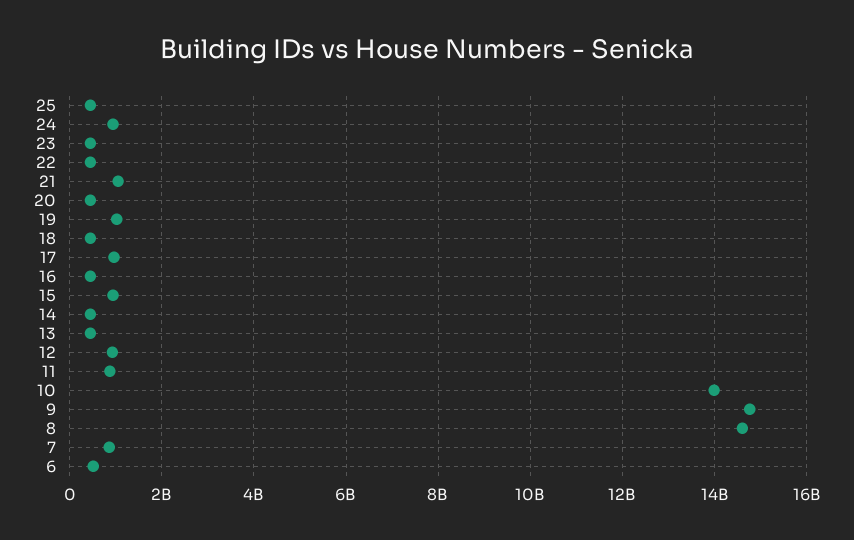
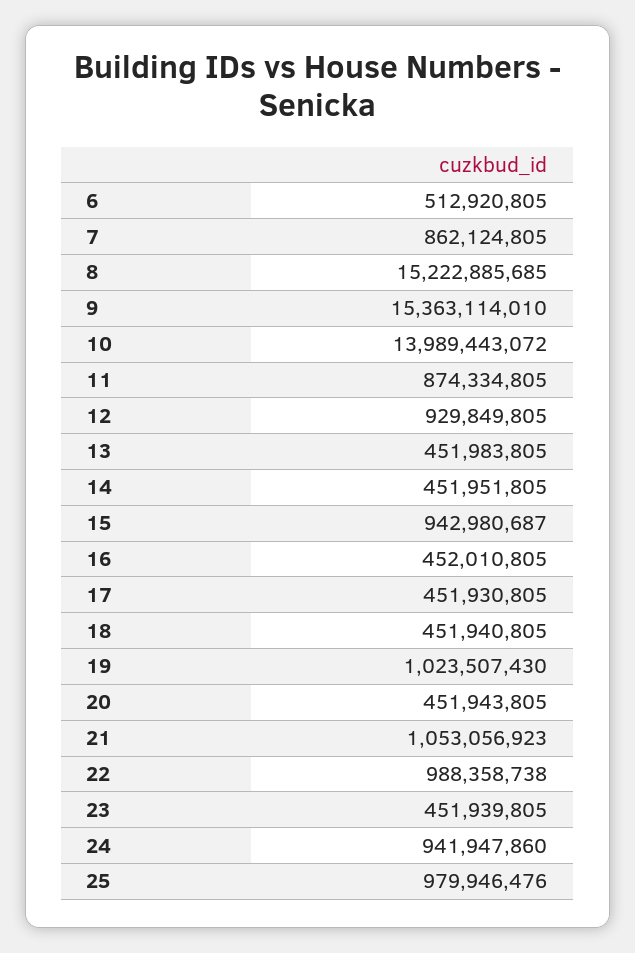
25: 400000000 -> 979946476
22: 400000000 -> 988358738
17: 1000000000 -> 451930805
9: 14800000000 -> 15363114010
8: 14600000000 -> 15222885685

